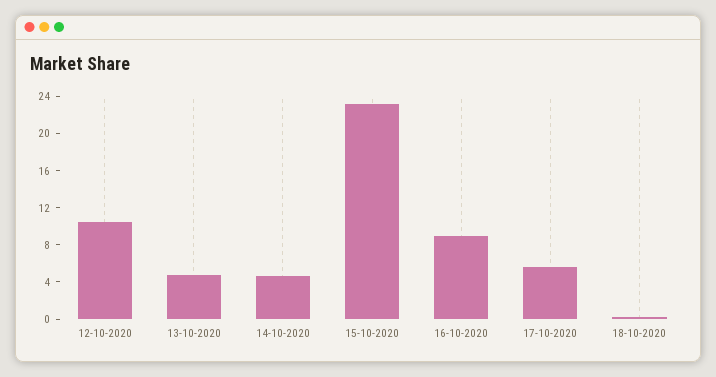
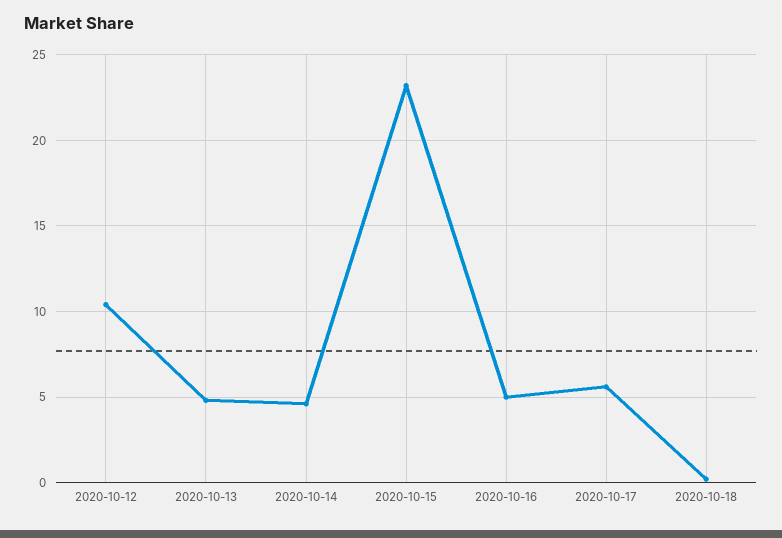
16-10-2020: 9 -> 5

